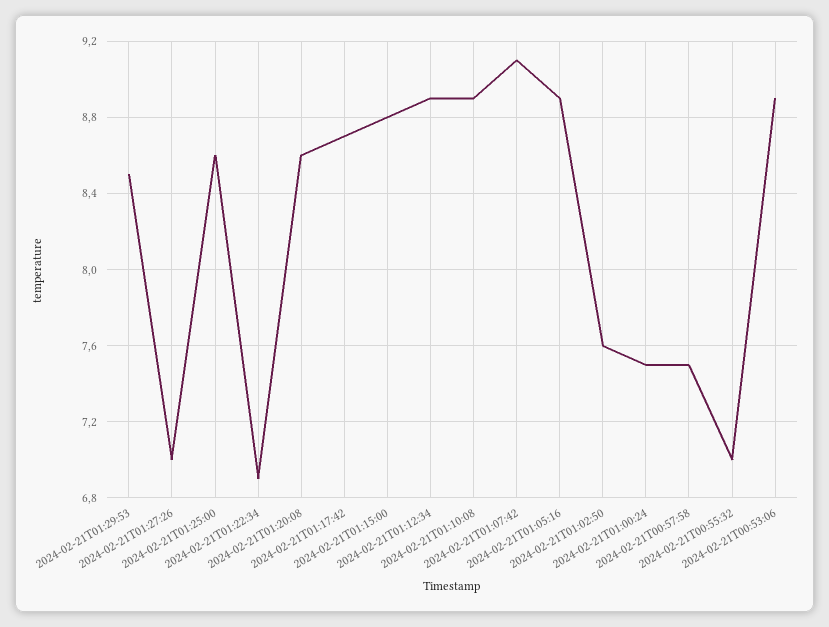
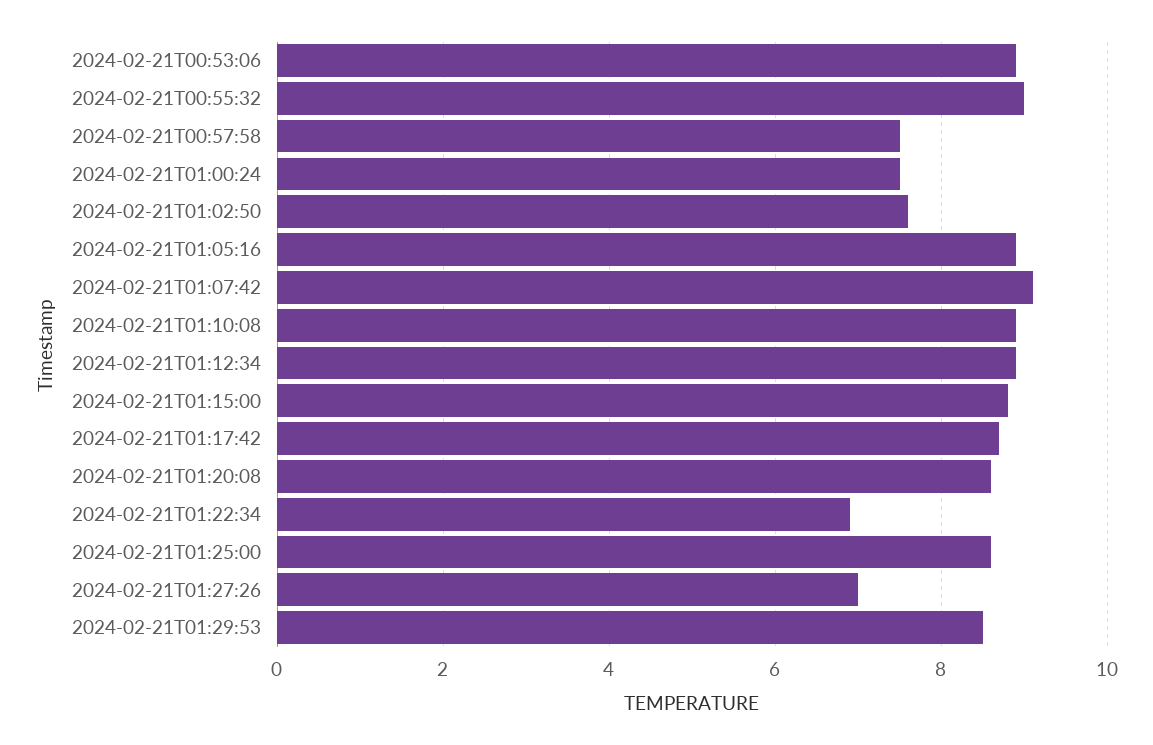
2024-02-21T00:55:32: 7 -> 9

